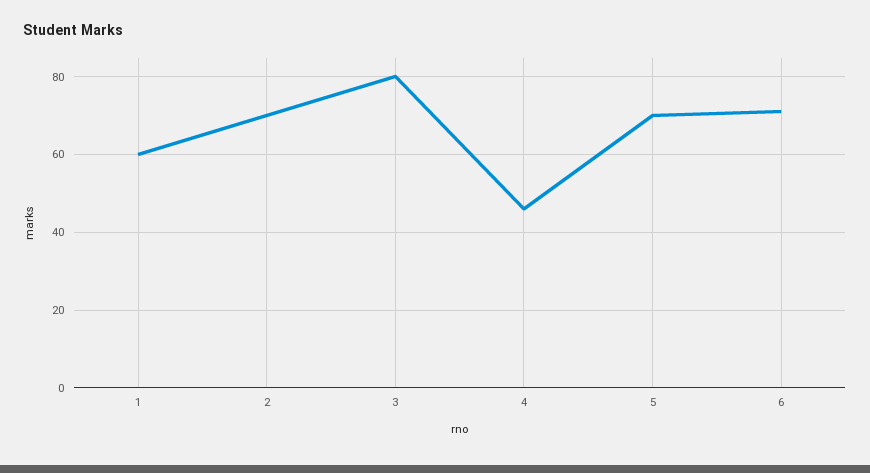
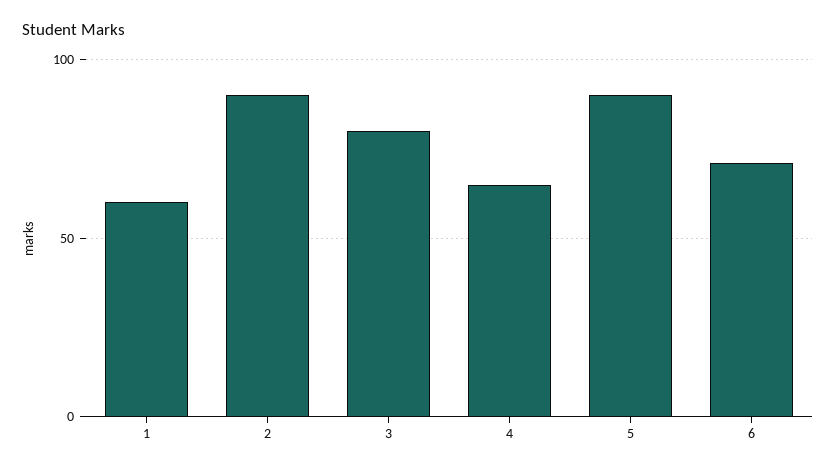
2: 70 -> 90
4: 45 -> 65
5: 70 -> 90

